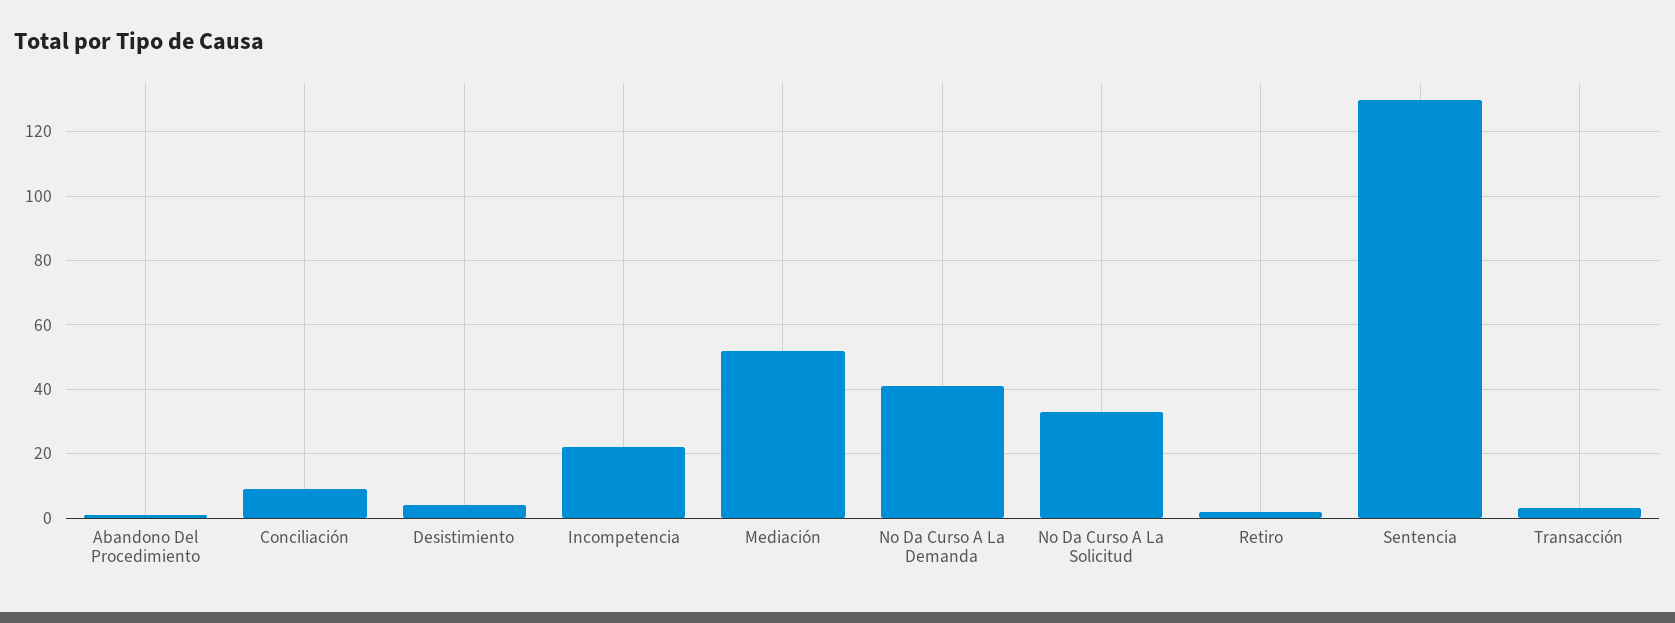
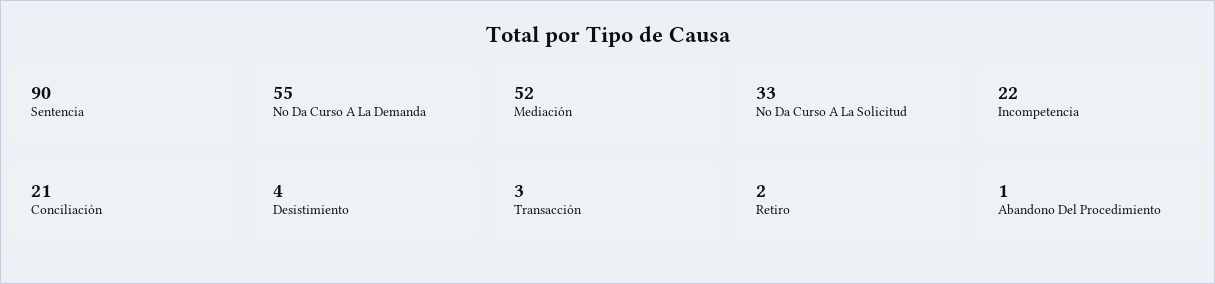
Conciliación: 10 -> 21
No Da Curso A La Demanda: 40 -> 55
Sentencia: 130 -> 90

